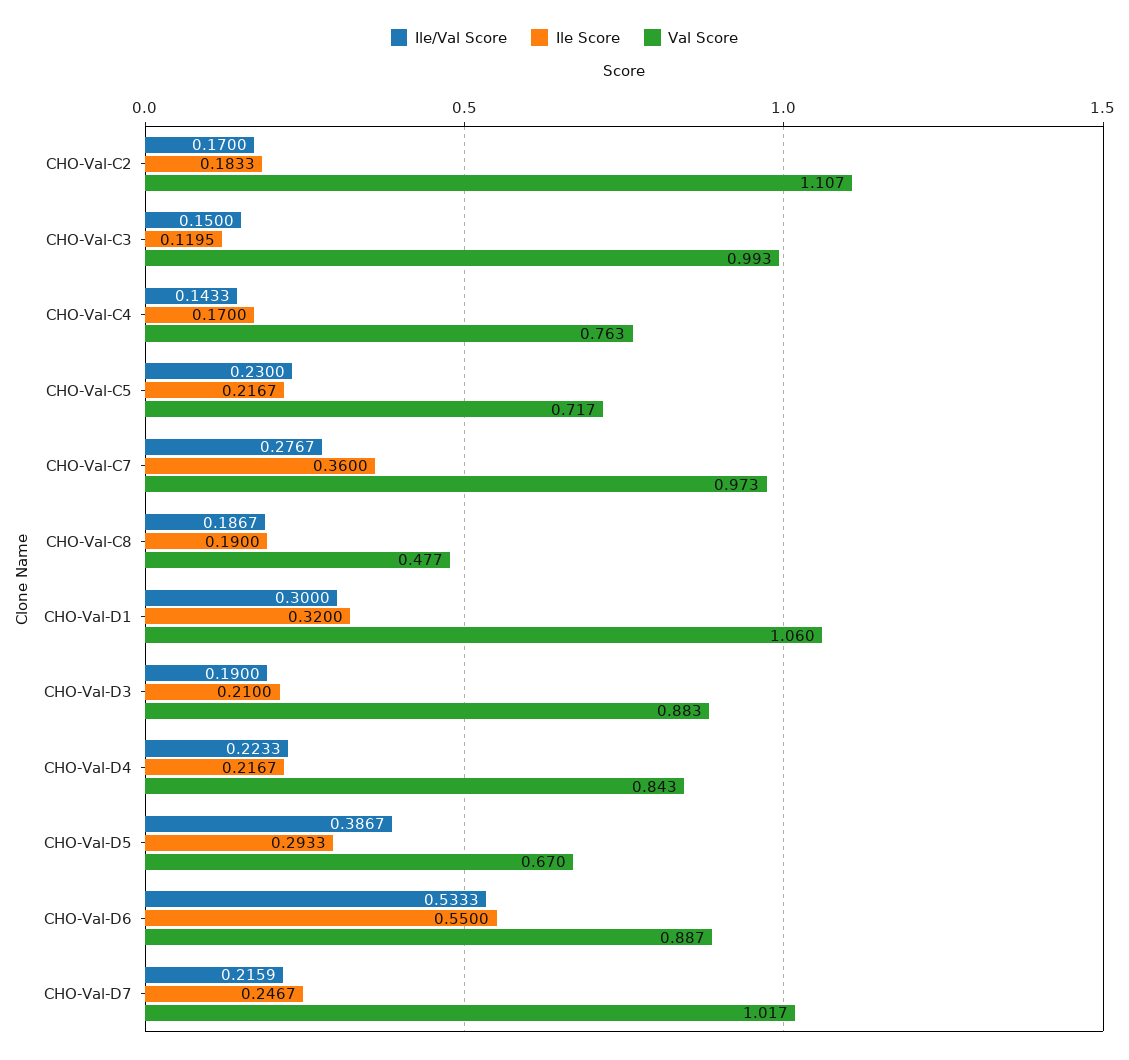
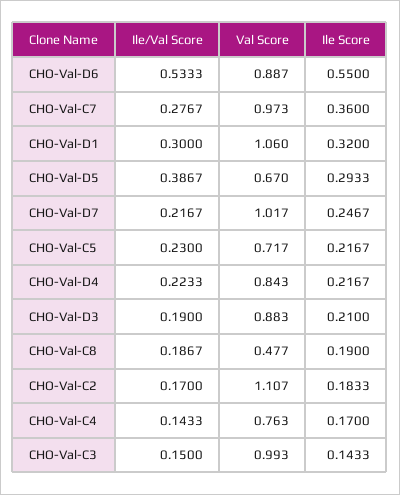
Ile Score, CHO-Val-C3: 0.1195 -> 0.1433
Ile/Val Score, CHO-Val-D7: 0.2159 -> 0.2167

